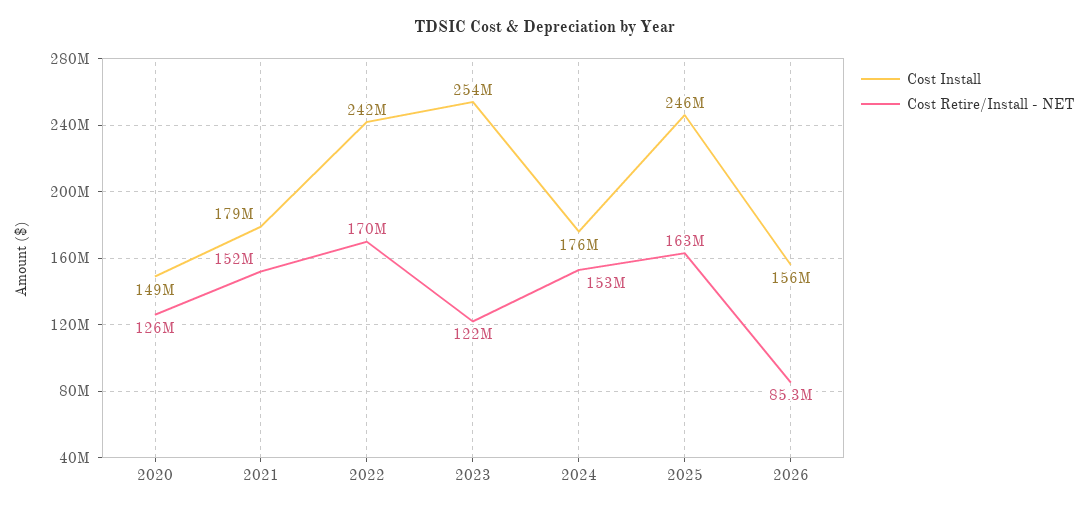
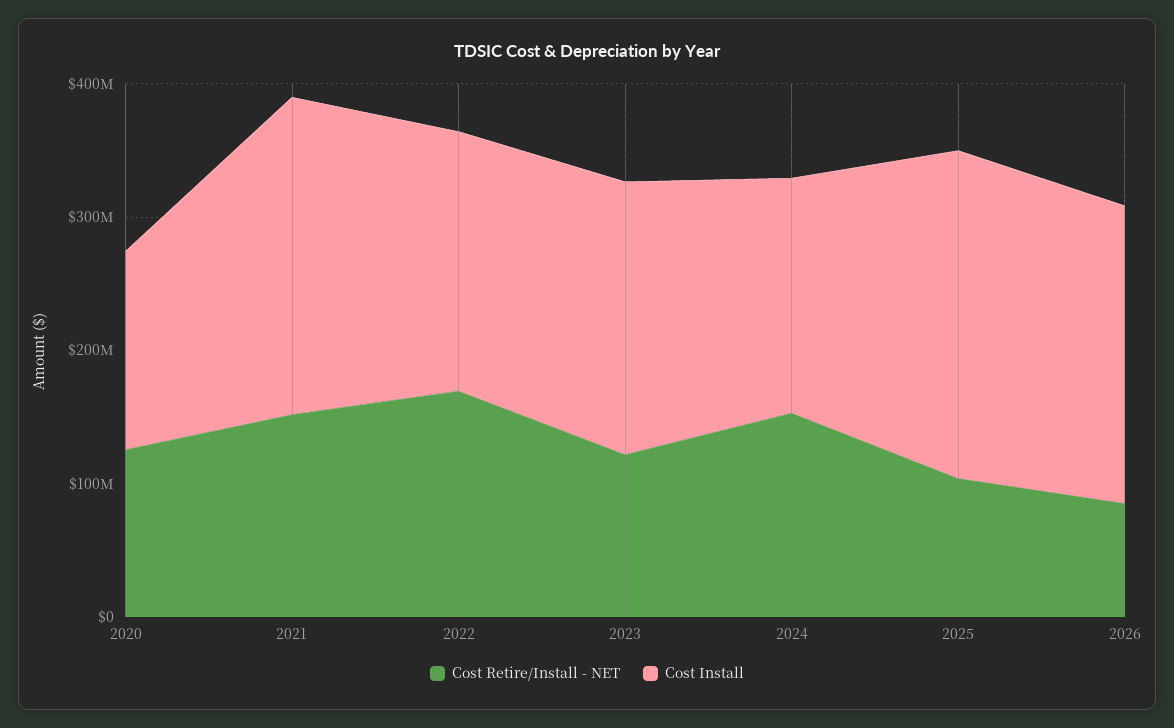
Cost Install, 2021: 179000000 -> 240000000
Cost Install, 2022: 242000000 -> 200000000
Cost Install, 2023: 254000000 -> 200000000
Cost Retire/Install - NET, 2025: 163000000 -> 100000000
Cost Install, 2026: 156000000 -> 220000000

